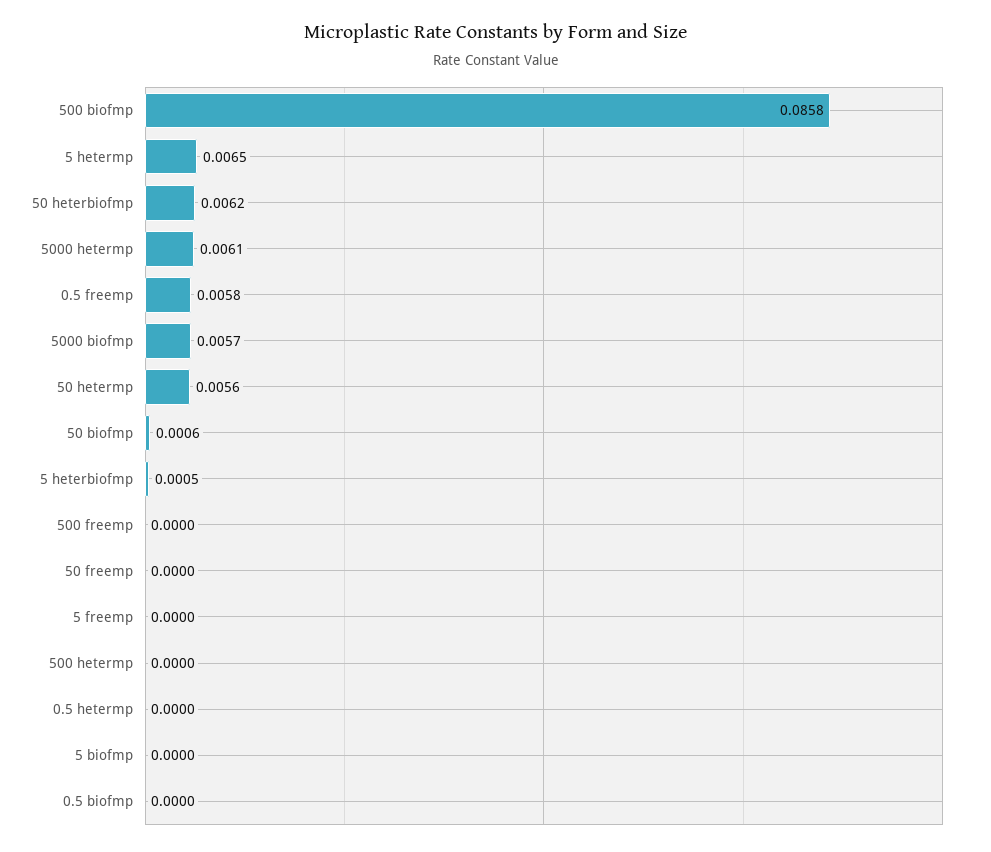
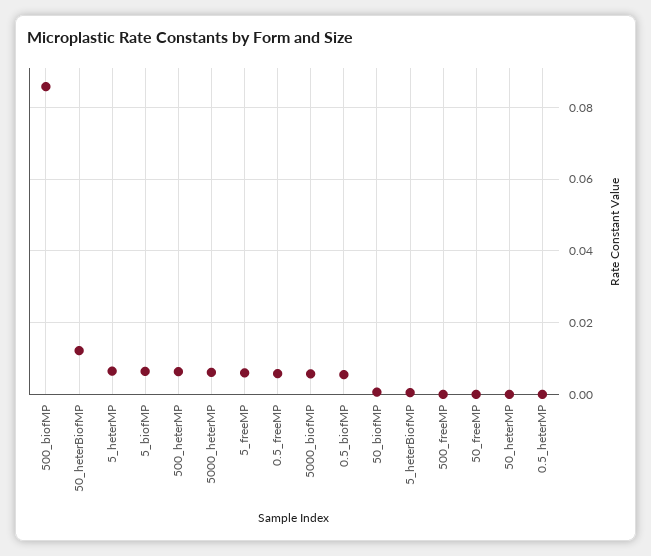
50 heterbiofmp: 0.0062 -> 0.012
50 hetermp: 0.0056 -> 0
5 freemp: 0 -> 0.006
500 hetermp: 0 -> 0.006
5 biofmp: 0 -> 0.006
0.5 biofmp: 0 -> 0.006

